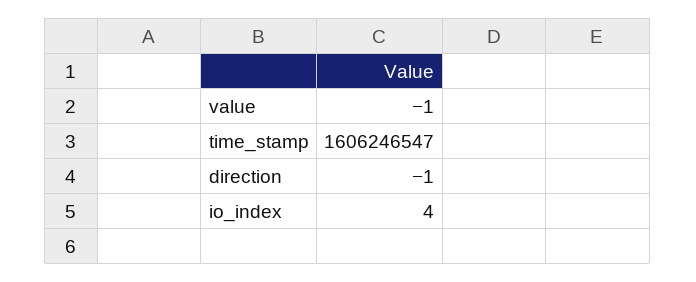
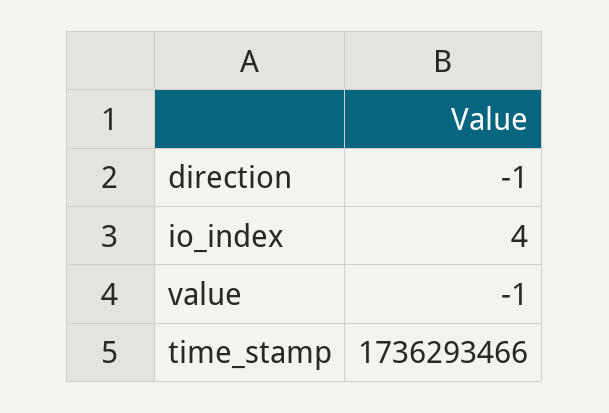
time_stamp: 1606246547 -> 1736293466

